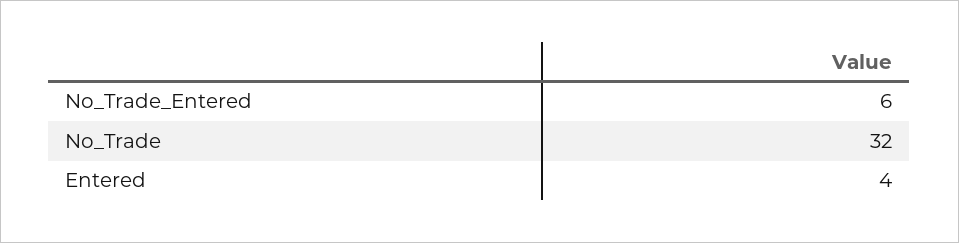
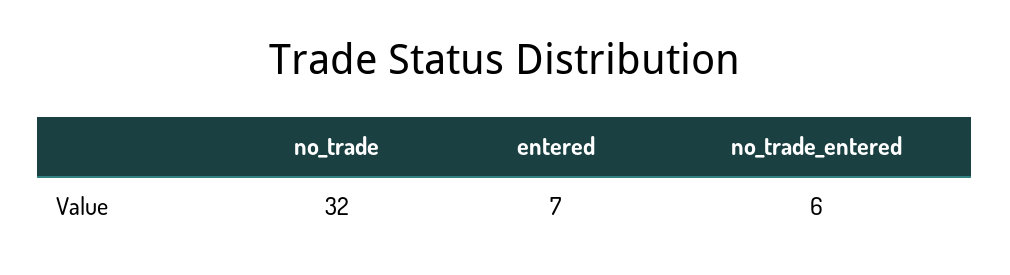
Entered: 4 -> 7

